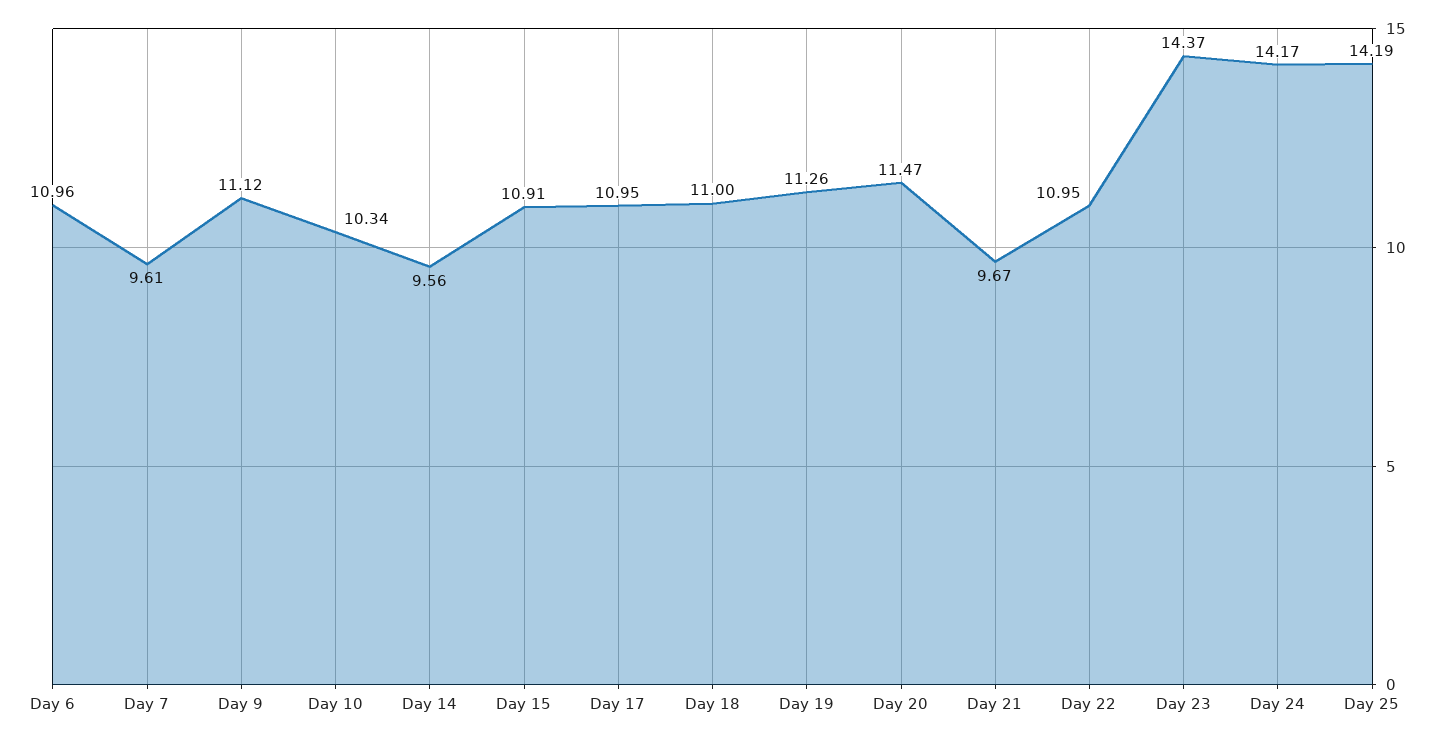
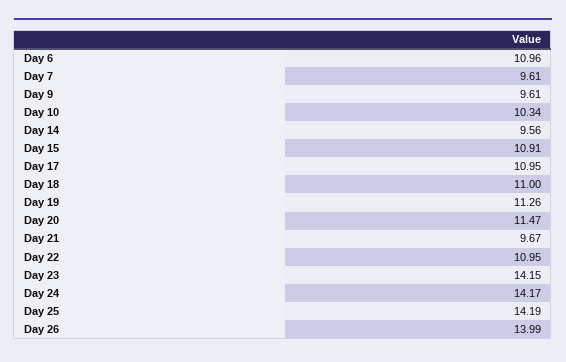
Day 9: 11.12 -> 9.61
Day 23: 14.37 -> 14.15
Day 26: none -> 13.99

